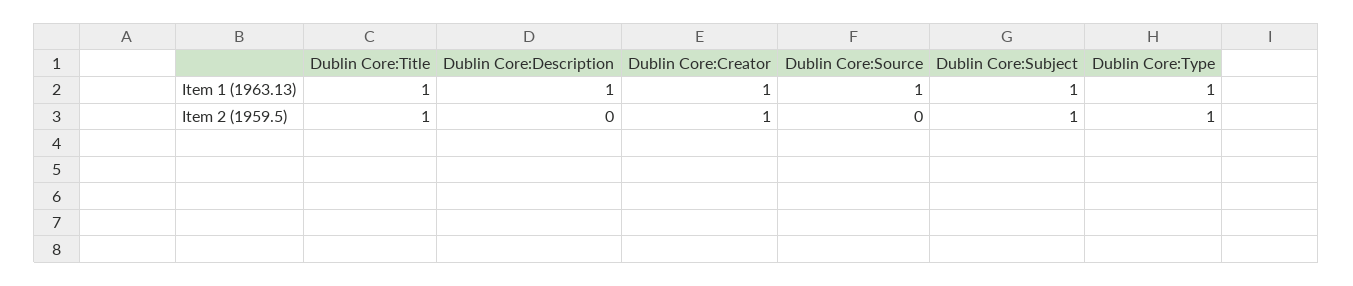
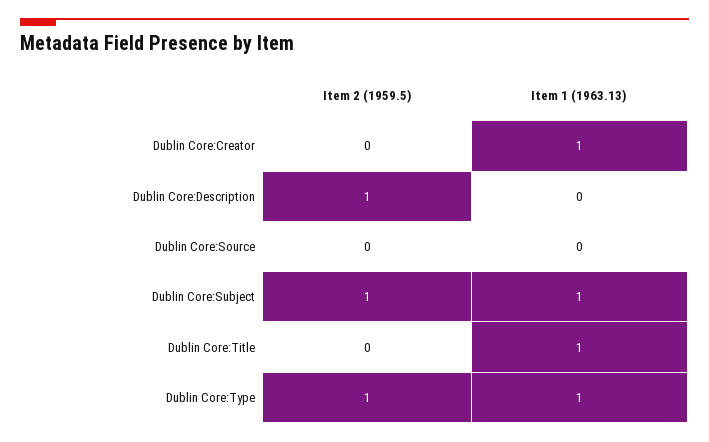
Dublin Core:Description, Item 1 (1963.13): 1 -> 0
Dublin Core:Source, Item 1 (1963.13): 1 -> 0
Dublin Core:Title, Item 2 (1959.5): 1 -> 0
Dublin Core:Description, Item 2 (1959.5): 0 -> 1
Dublin Core:Creator, Item 2 (1959.5): 1 -> 0

